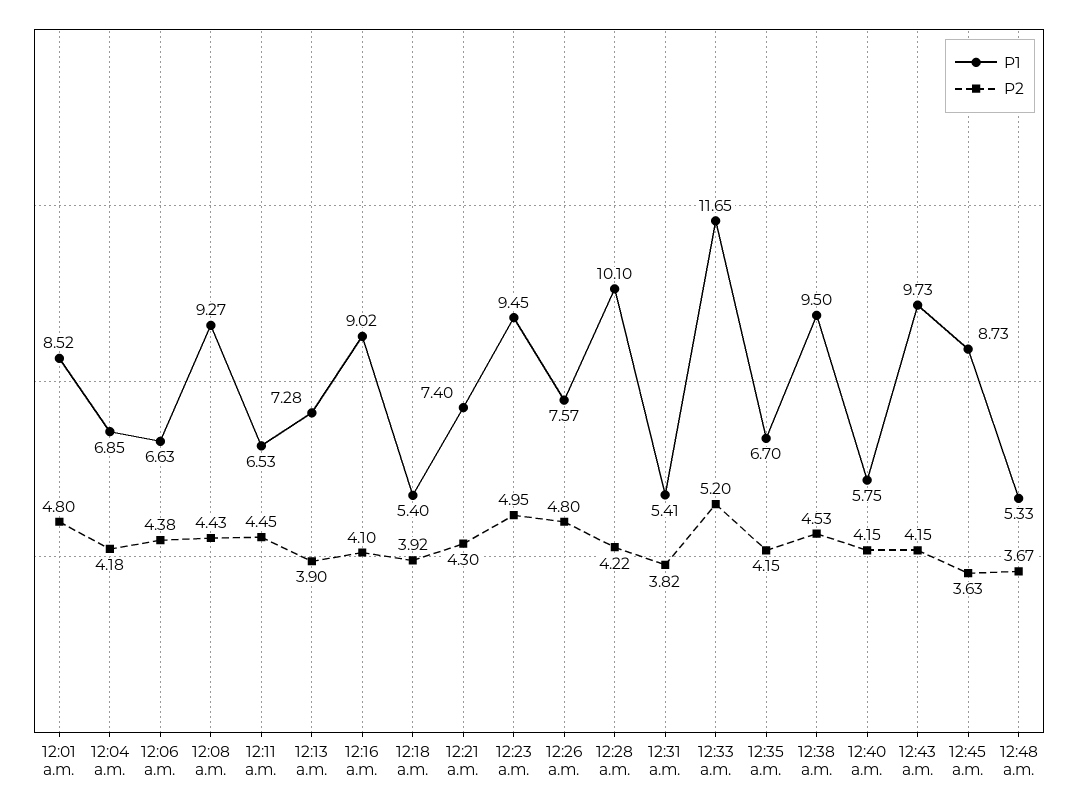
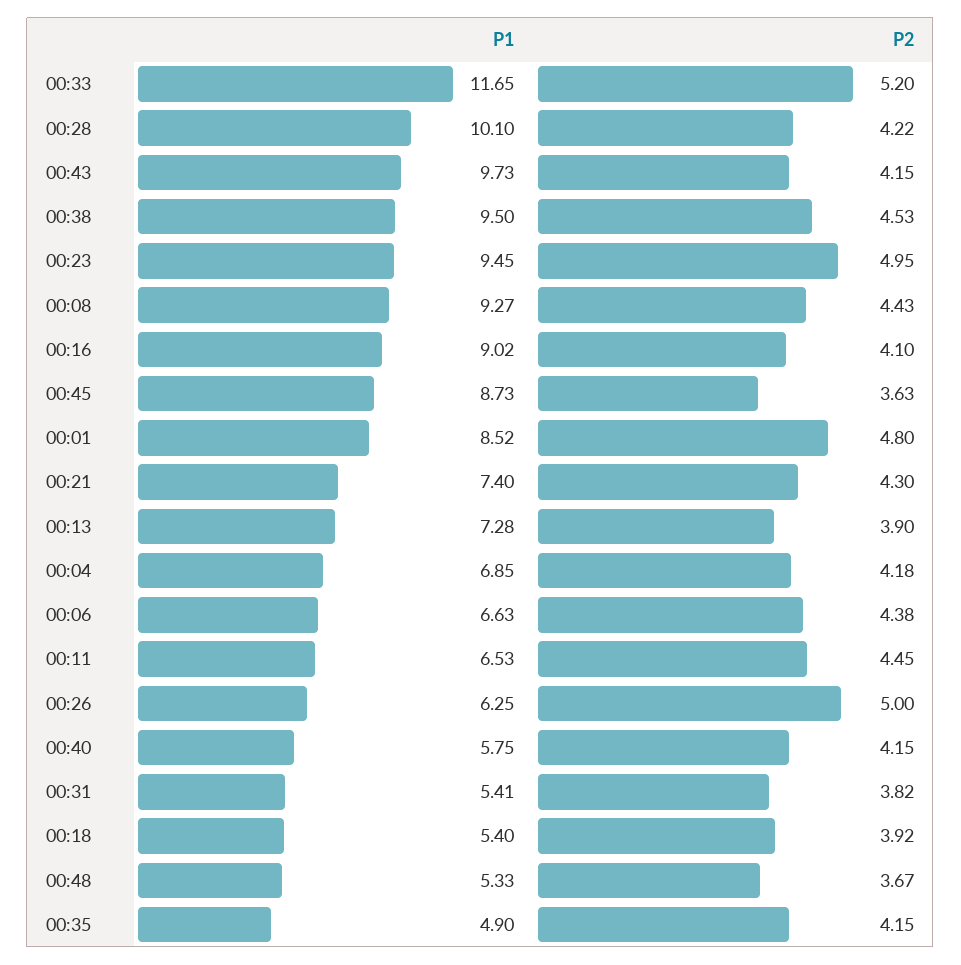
P1, 12:26 a.m.: 7.57 -> 6.25
P2, 12:26 a.m.: 4.8 -> 5
P1, 12:35 a.m.: 6.7 -> 4.9

